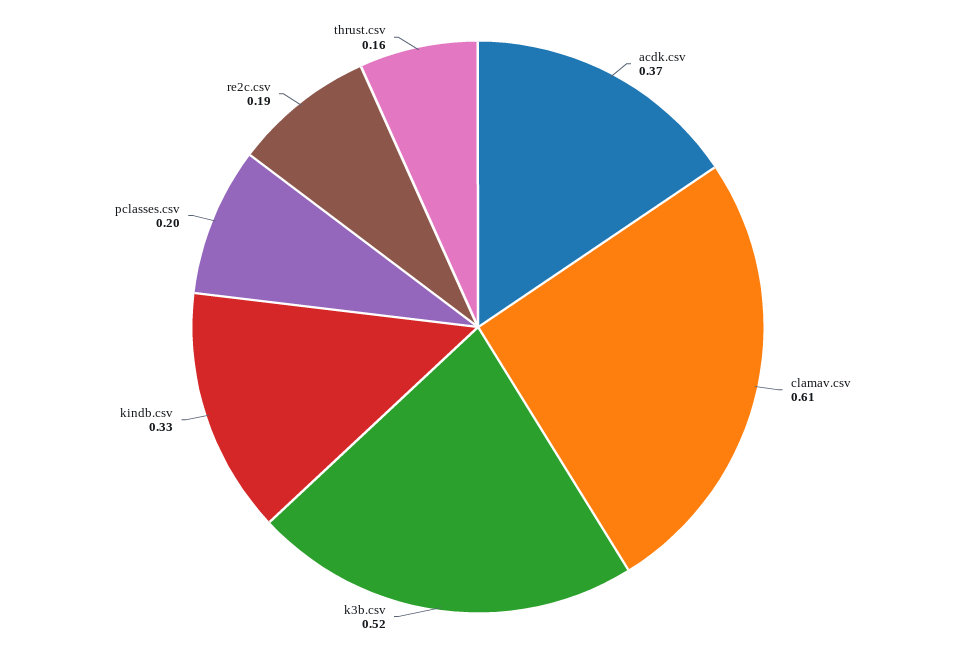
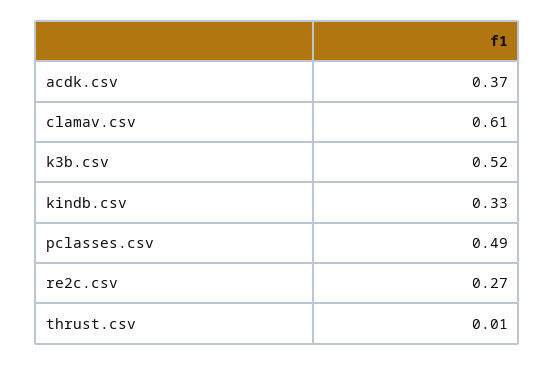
pclasses.csv: 0.2 -> 0.49
re2c.csv: 0.19 -> 0.27
thrust.csv: 0.16 -> 0.01

